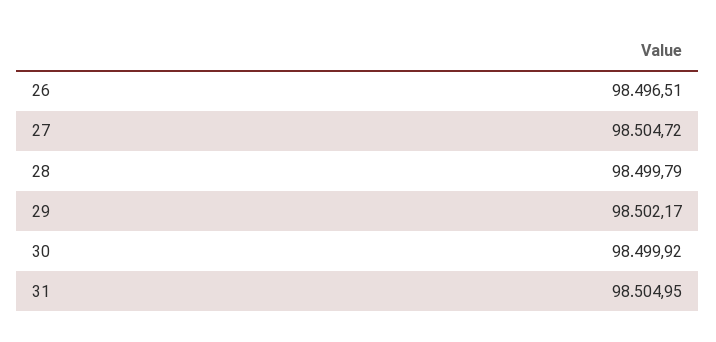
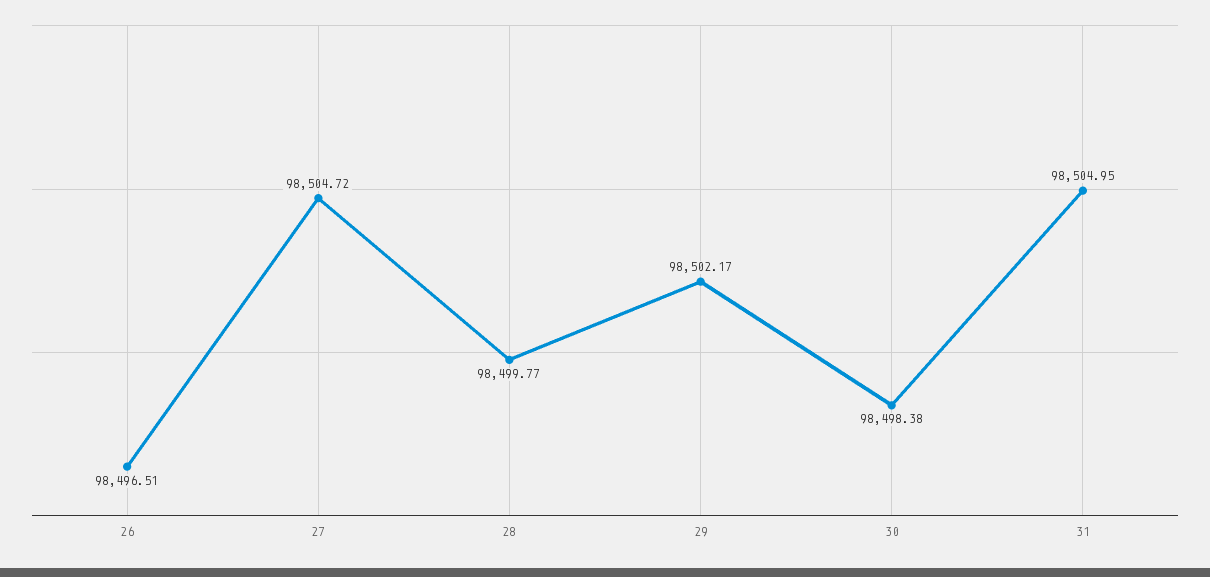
28: 98499.79 -> 98499.77
30: 98499.92 -> 98498.38

